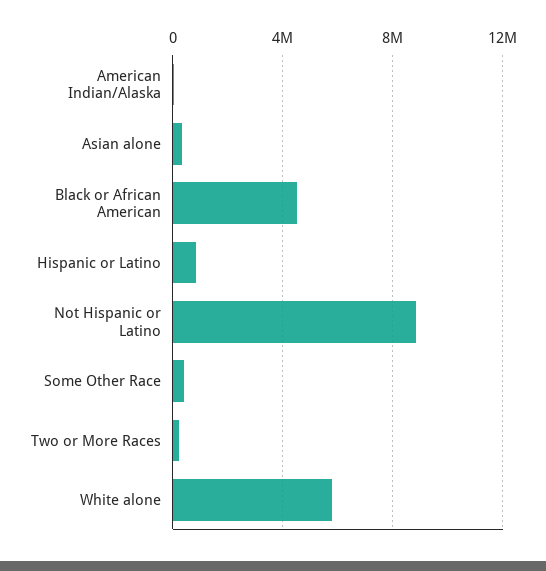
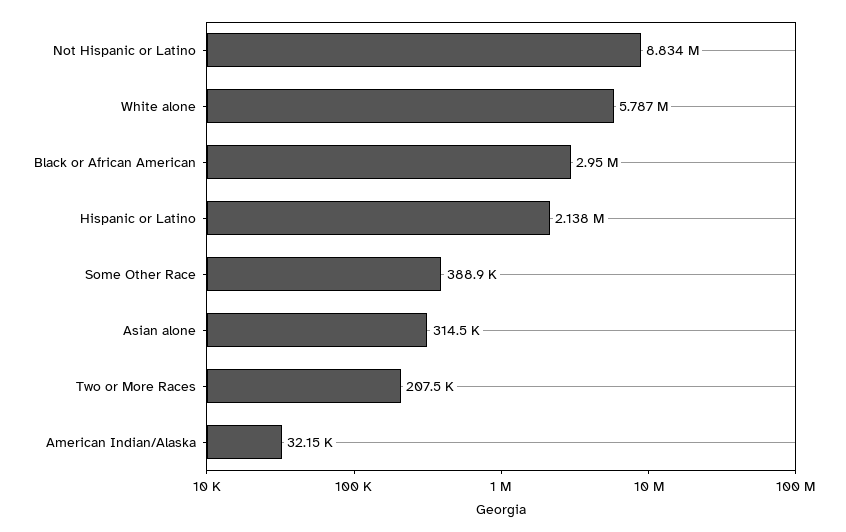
Black or African American: 4500000 -> 2950000
Hispanic or Latino: 1000000 -> 2138000

